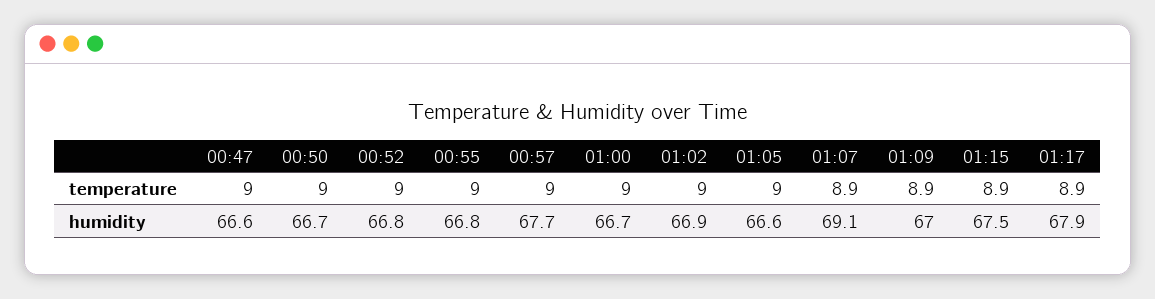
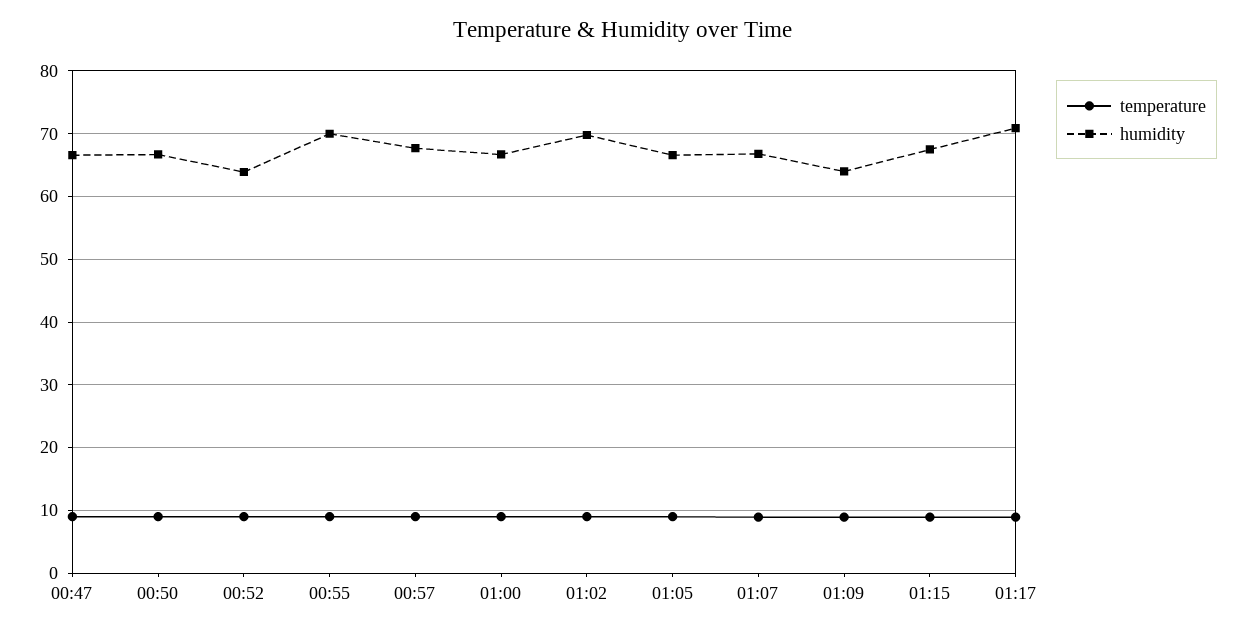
humidity, 00:52: 66.8 -> 64
humidity, 00:55: 66.8 -> 70
humidity, 01:02: 66.9 -> 70
humidity, 01:07: 69.1 -> 67
humidity, 01:09: 67 -> 64
humidity, 01:17: 67.9 -> 71

